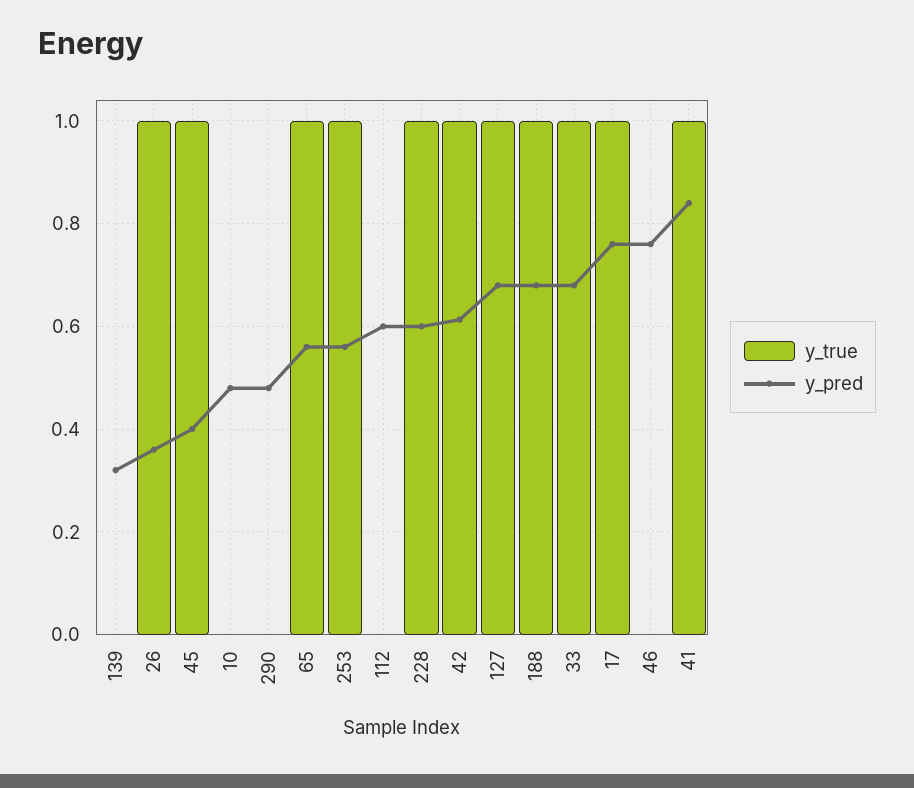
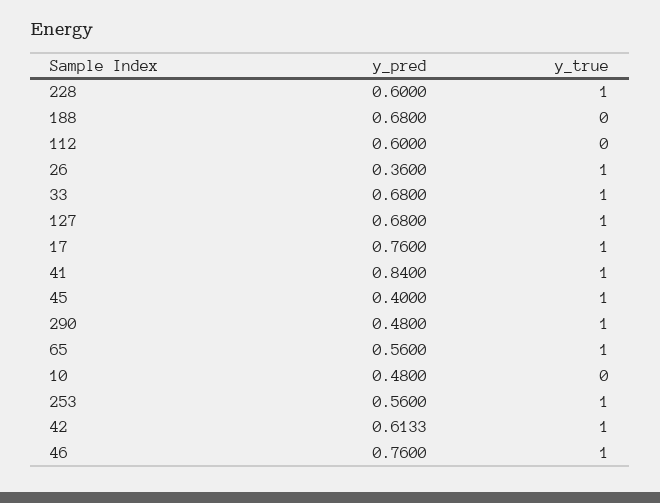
y_true, 139: 0 -> none
y_pred, 139: 0.32 -> none
y_true, 290: 0 -> 1
y_true, 188: 1 -> 0
y_true, 46: 0 -> 1

